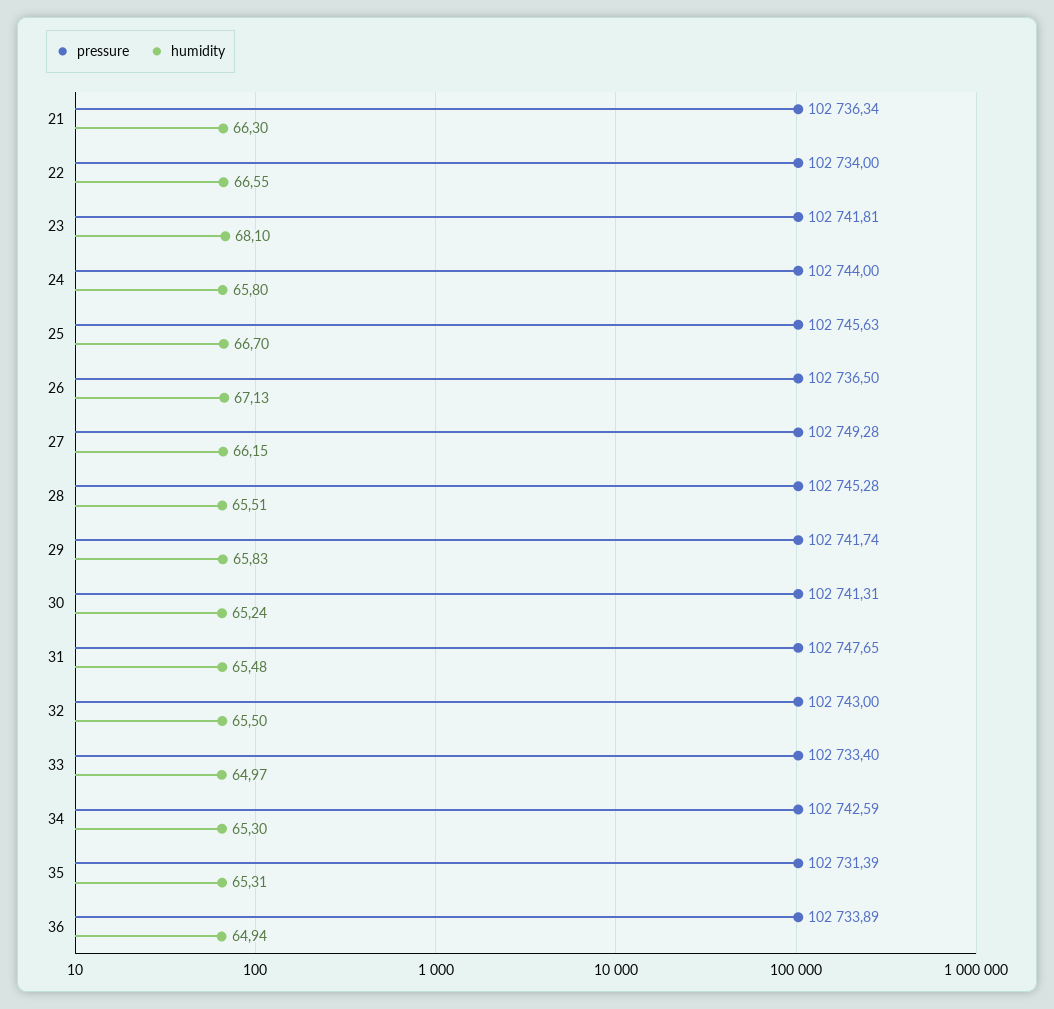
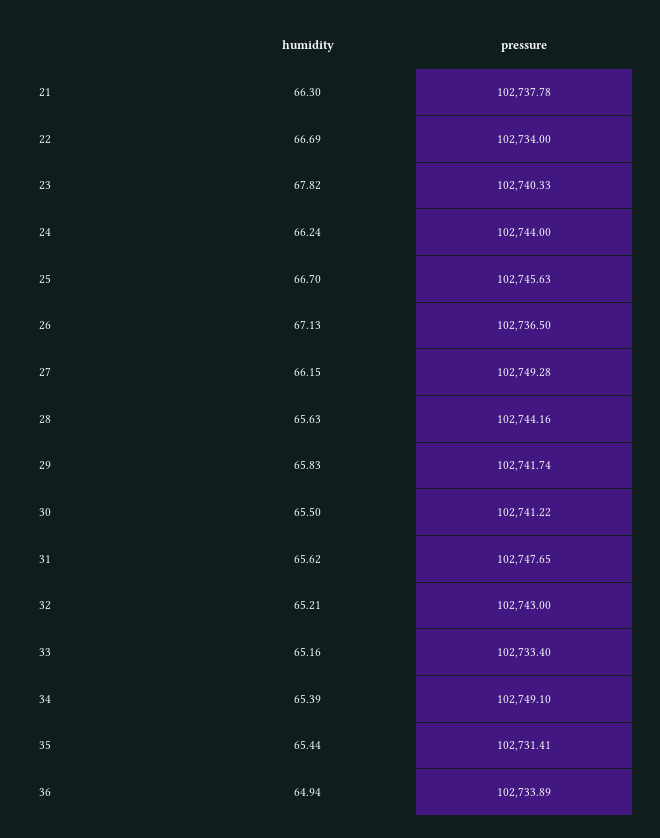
pressure, 21: 102736.34 -> 102737.78
humidity, 22: 66.55 -> 66.69
pressure, 23: 102741.81 -> 102740.33
humidity, 23: 68.1 -> 67.82
humidity, 24: 65.8 -> 66.24
pressure, 28: 102745.28 -> 102744.16
humidity, 28: 65.51 -> 65.63
pressure, 30: 102741.31 -> 102741.22
humidity, 30: 65.24 -> 65.5
humidity, 31: 65.48 -> 65.62
humidity, 32: 65.5 -> 65.21
humidity, 33: 64.97 -> 65.16
pressure, 34: 102742.59 -> 102749.1
humidity, 34: 65.3 -> 65.39
pressure, 35: 102731.39 -> 102731.41
humidity, 35: 65.31 -> 65.44

